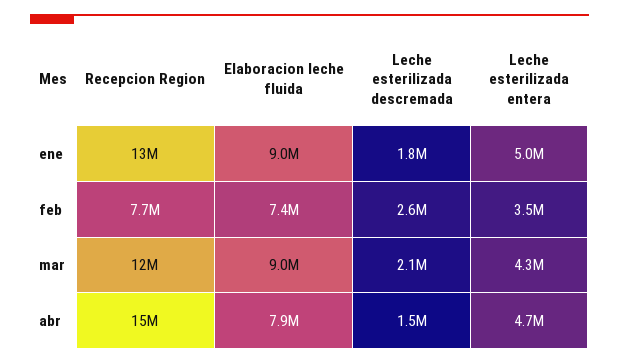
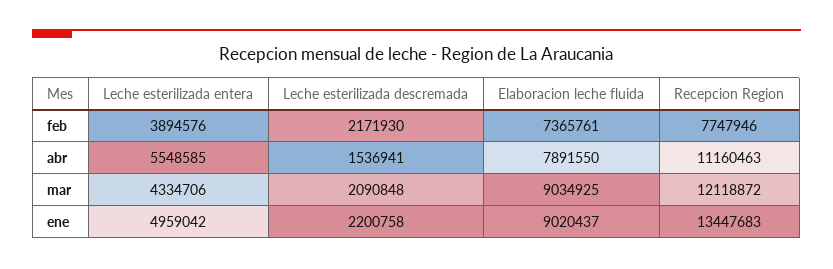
Leche esterilizada descremada, ene: 1800000 -> 2200758
Leche esterilizada descremada, feb: 2600000 -> 2171930
Leche esterilizada entera, feb: 3500000 -> 3894576
Recepcion Region, abr: 15000000 -> 11160463
Leche esterilizada entera, abr: 4700000 -> 5548585

